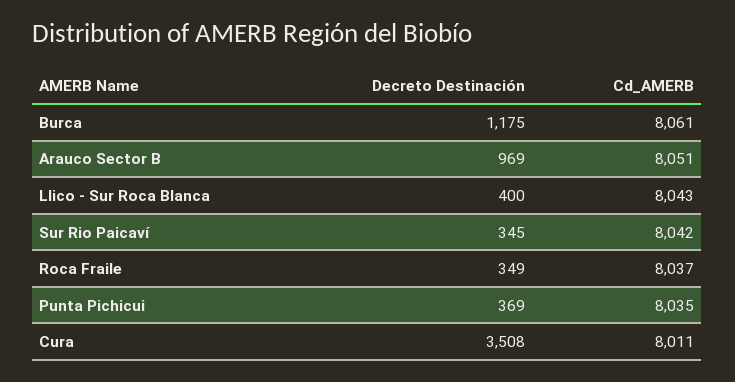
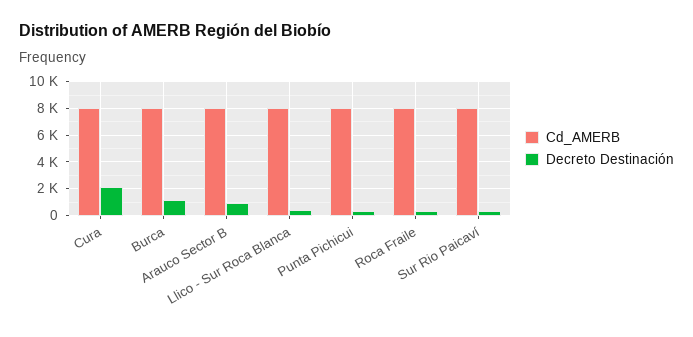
Decreto Destinación, Cura: 3508 -> 2000

